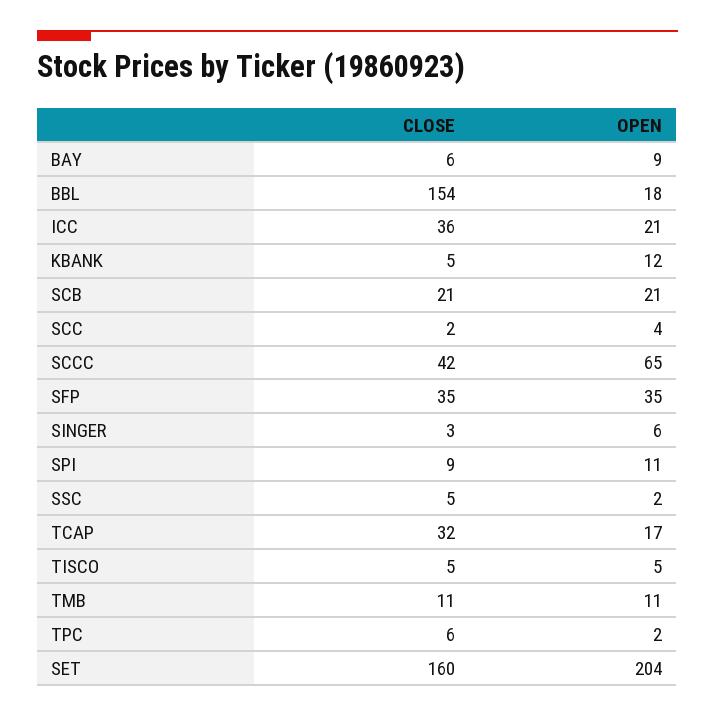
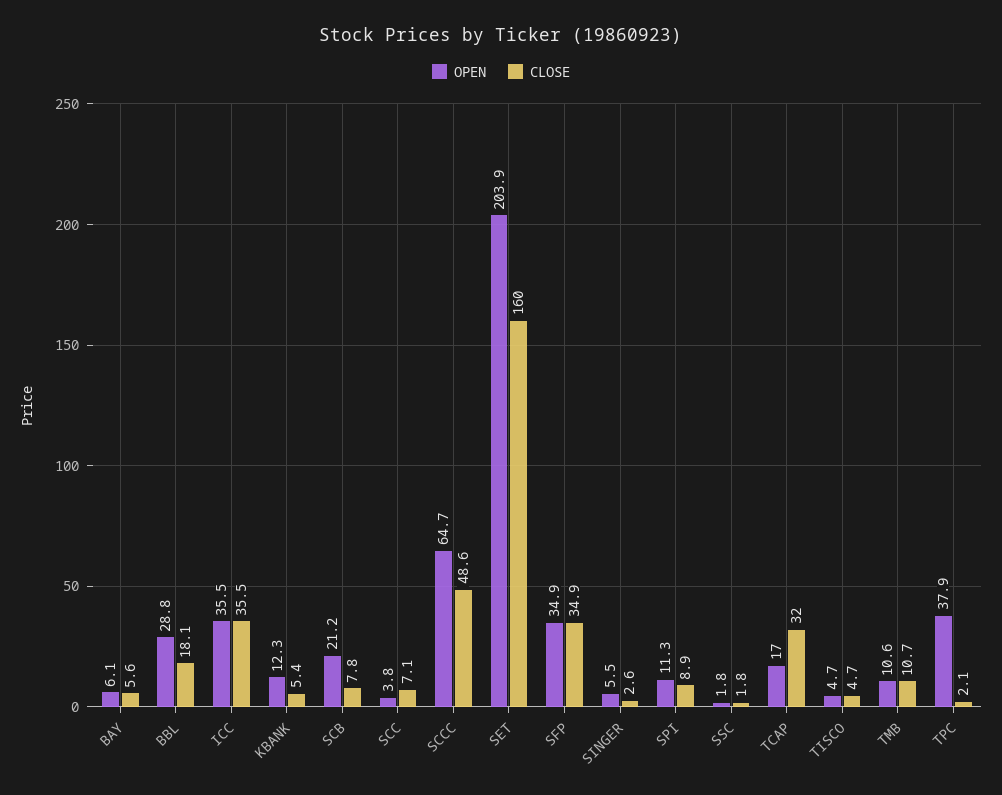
OPEN, BAY: 9 -> 6.1
CLOSE, BBL: 154 -> 18.1
OPEN, BBL: 18 -> 28.8
OPEN, ICC: 21 -> 35.5
CLOSE, SCB: 21 -> 7.8
CLOSE, SCC: 2 -> 7.1
CLOSE, SCCC: 42 -> 48.6
CLOSE, SSC: 5 -> 1.8
CLOSE, TPC: 6 -> 2.1
OPEN, TPC: 2 -> 37.9

